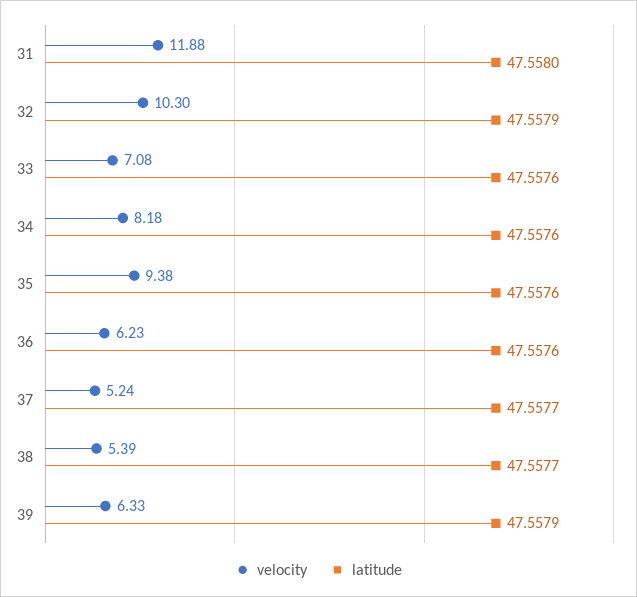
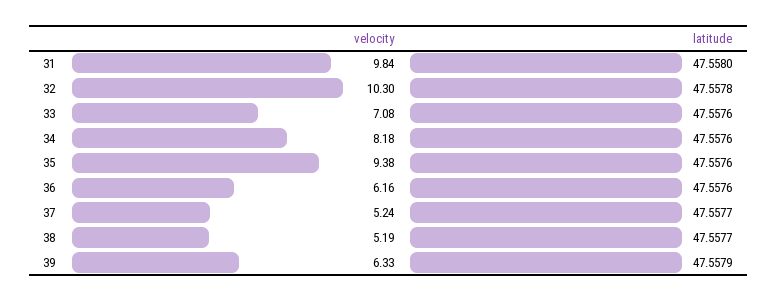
velocity, 31: 11.88 -> 9.84
latitude, 32: 47.5579 -> 47.5578
velocity, 36: 6.23 -> 6.16
velocity, 38: 5.39 -> 5.19

